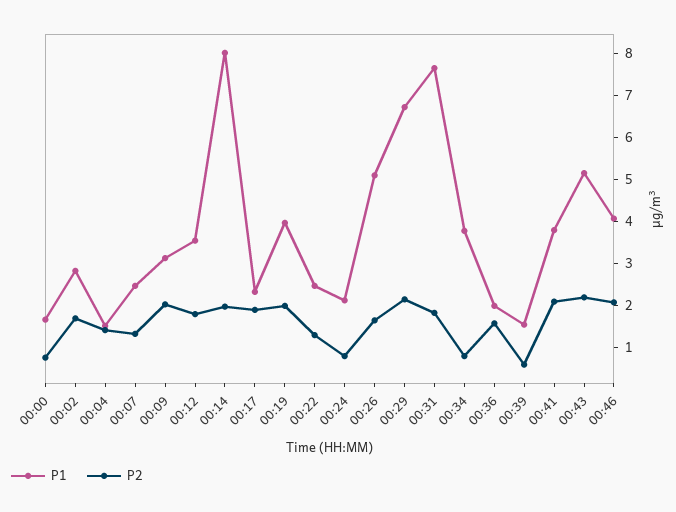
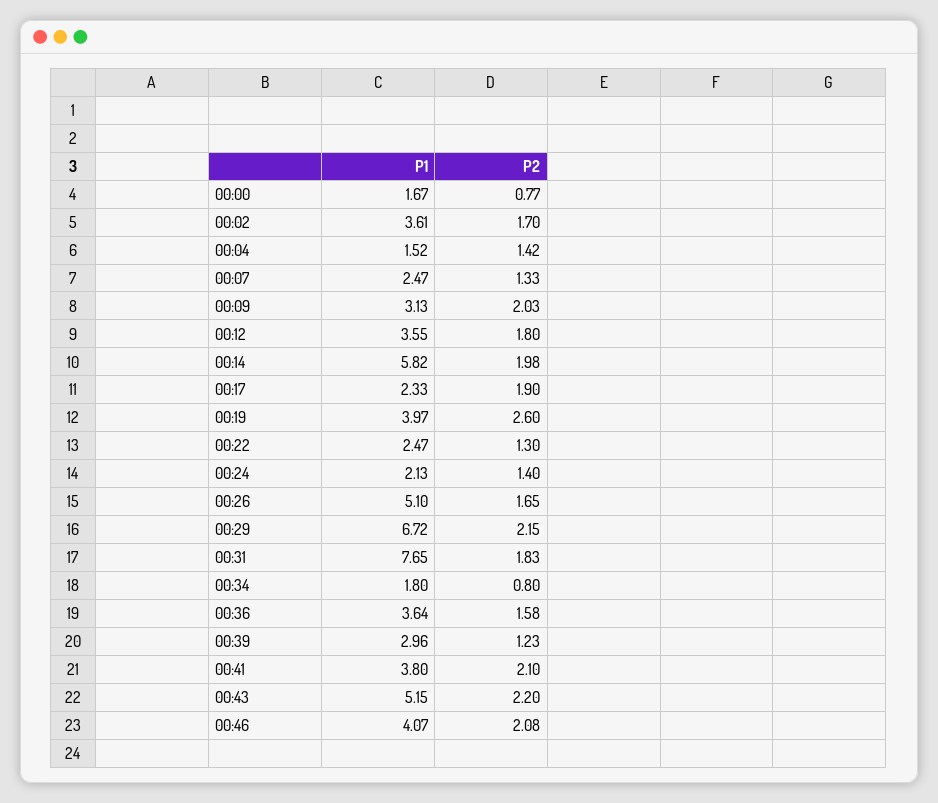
P1, 00:02: 2.8 -> 3.61
P1, 00:14: 8 -> 5.82
P2, 00:19: 2 -> 2.6
P2, 00:24: 0.8 -> 1.4
P1, 00:34: 3.8 -> 1.8
P1, 00:36: 2 -> 3.64
P1, 00:39: 1.6 -> 2.96
P2, 00:39: 0.6 -> 1.23

